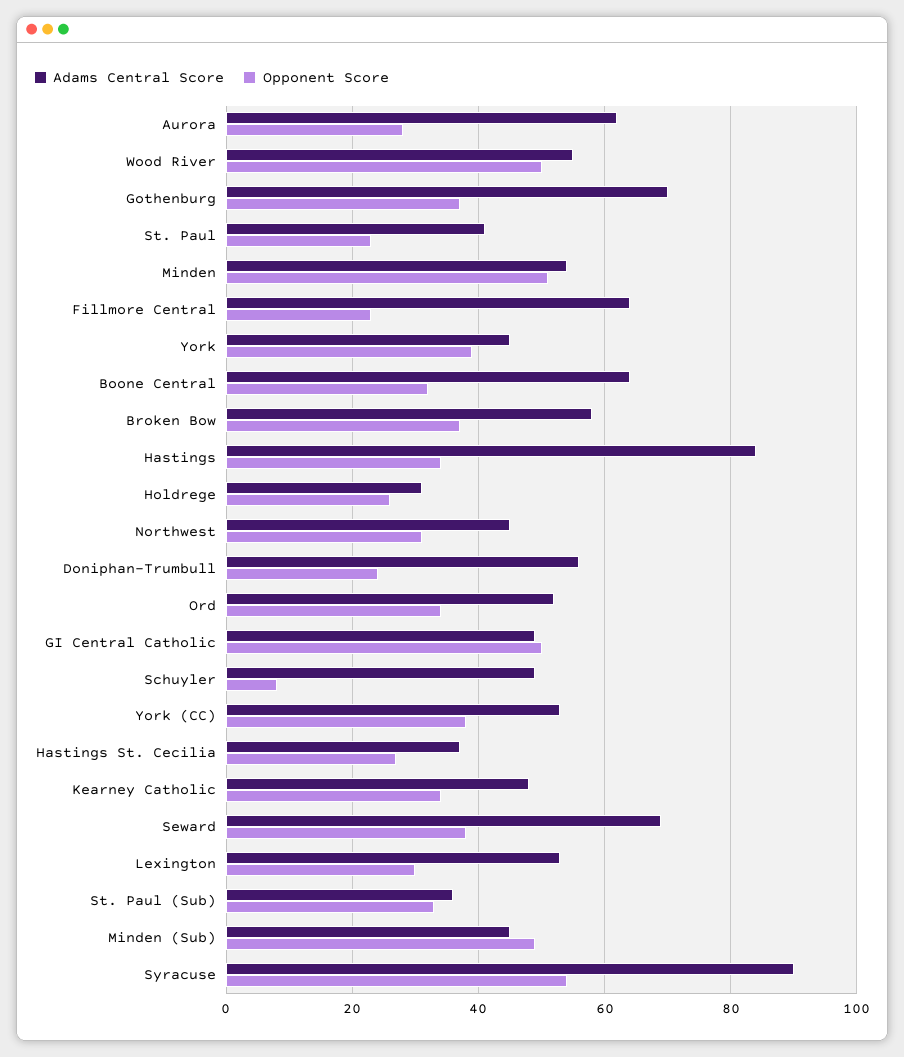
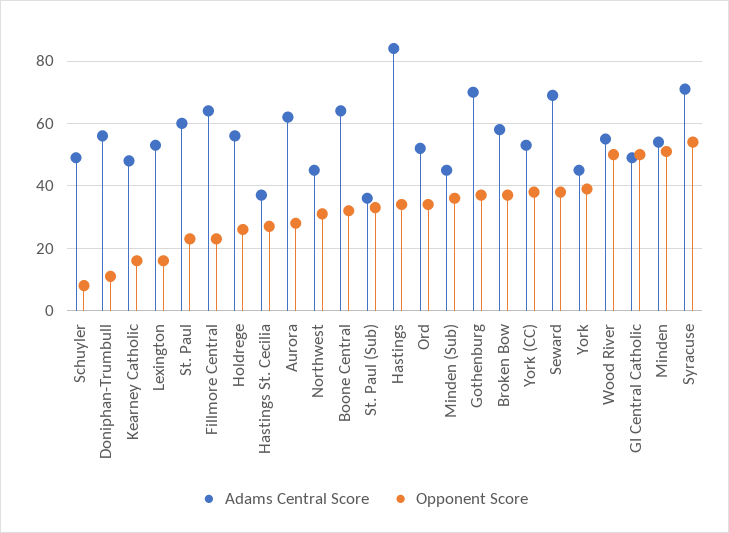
Adams Central Score, St. Paul: 40 -> 60
Adams Central Score, Holdrege: 30 -> 55
Opponent Score, Doniphan-Trumbull: 25 -> 10
Opponent Score, Kearney Catholic: 35 -> 15
Opponent Score, Lexington: 30 -> 15
Opponent Score, Minden (Sub): 50 -> 35
Adams Central Score, Syracuse: 90 -> 70

